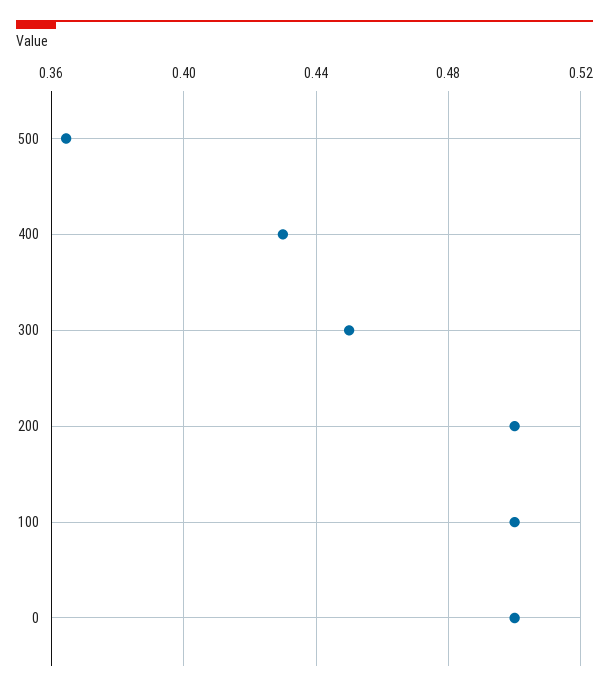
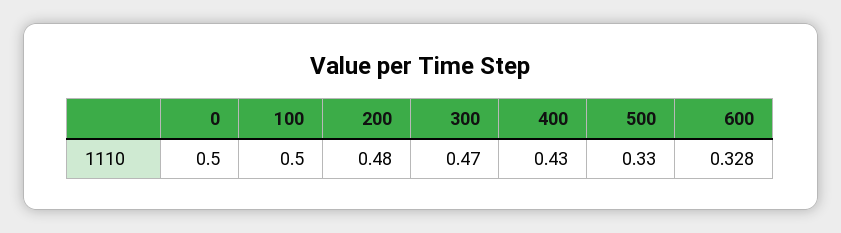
500: 0.365 -> 0.33
300: 0.45 -> 0.47
200: 0.5 -> 0.48
600: none -> 0.328

